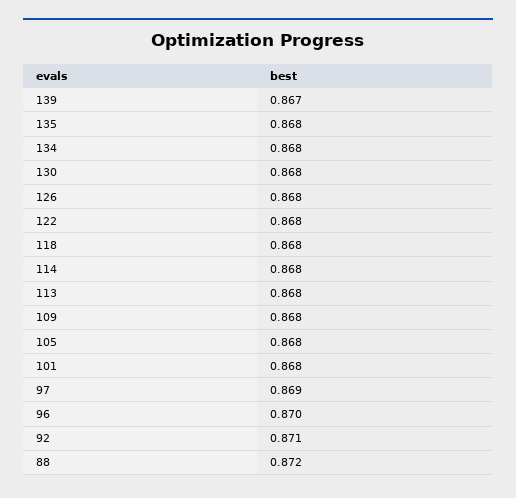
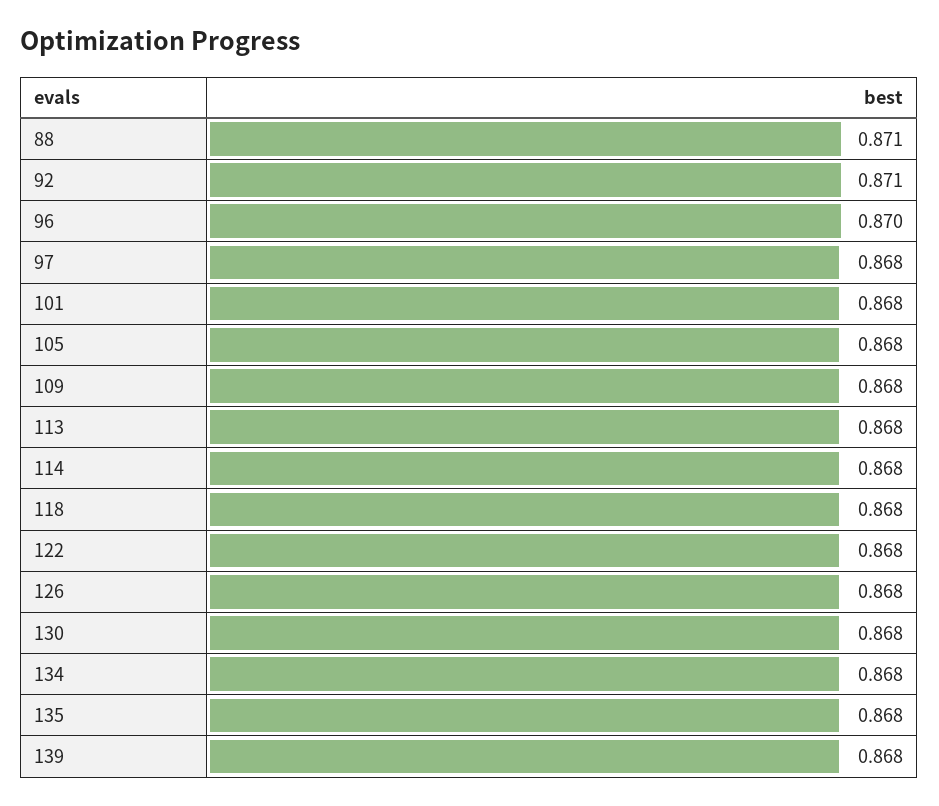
139: 0.867 -> 0.868
97: 0.869 -> 0.868
88: 0.872 -> 0.871

